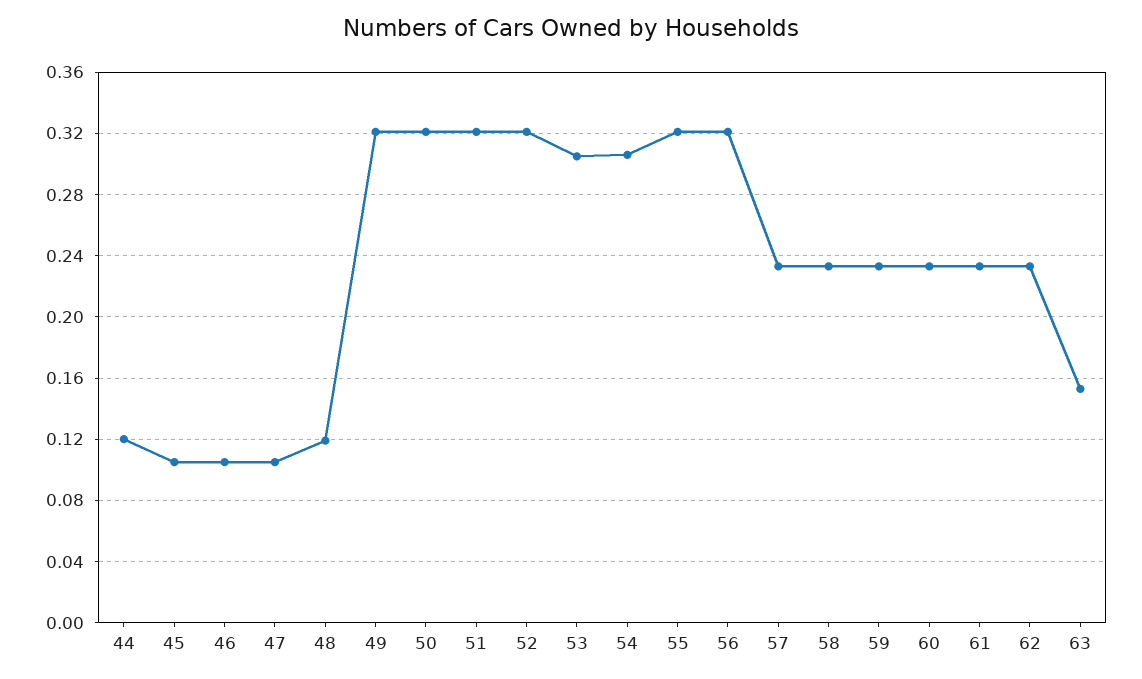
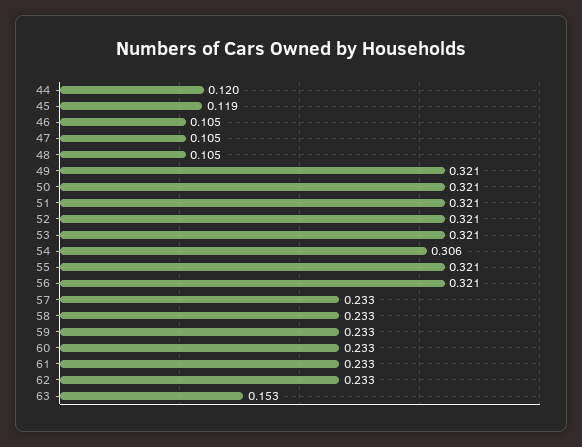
45: 0.105 -> 0.119
48: 0.12 -> 0.105
53: 0.305 -> 0.321

